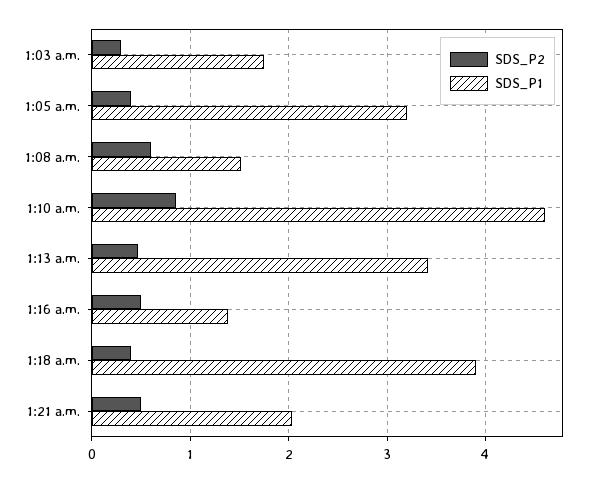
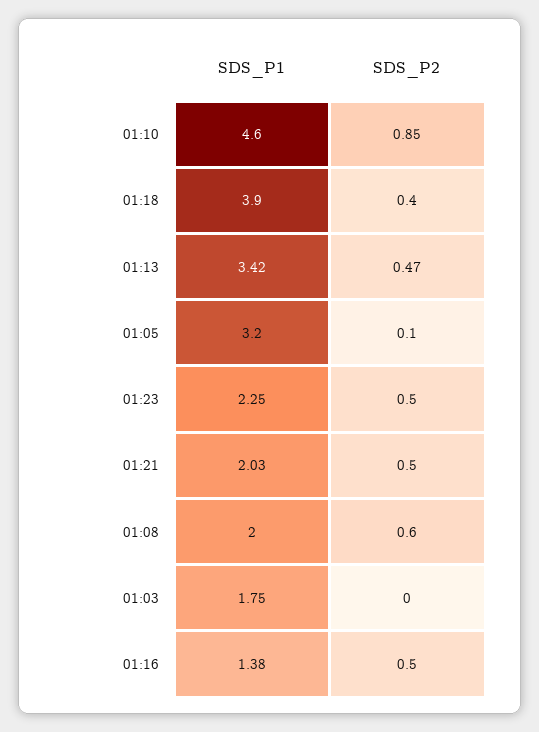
SDS_P2, 1:03 a.m.: 0.3 -> 0
SDS_P2, 1:05 a.m.: 0.4 -> 0.1
SDS_P1, 1:08 a.m.: 1.5 -> 2
SDS_P1, 01:23: none -> 2.25
SDS_P2, 01:23: none -> 0.5

